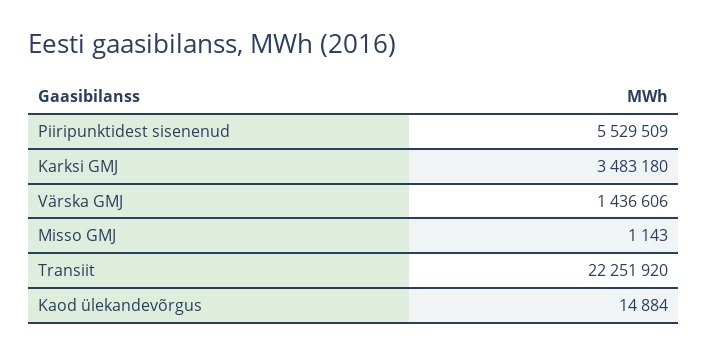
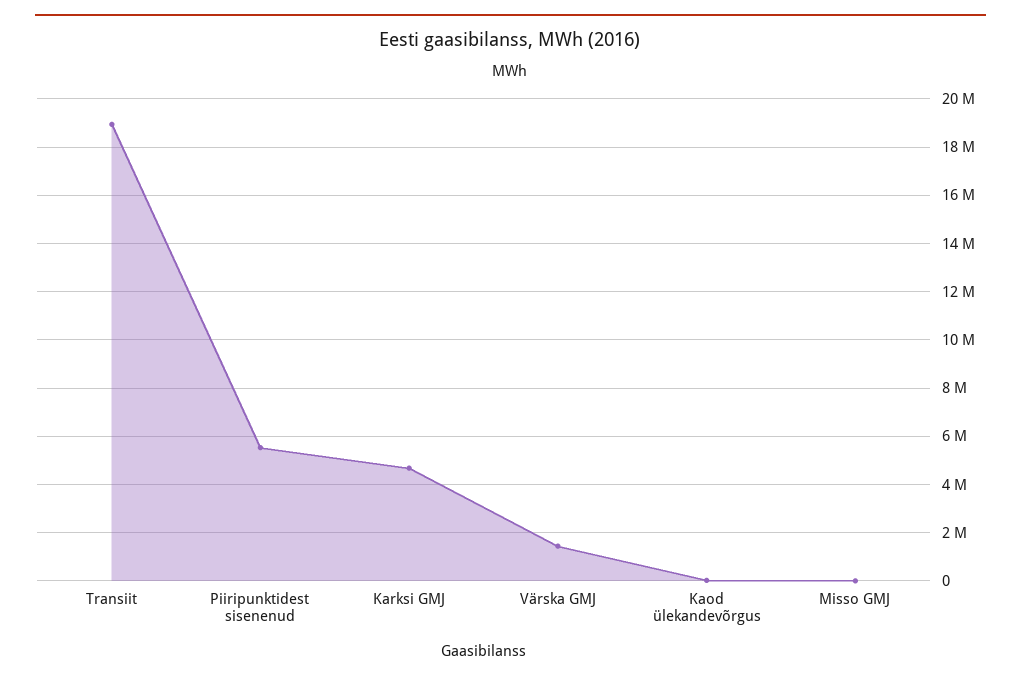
Karksi GMJ: 3483180 -> 4750000
Transiit: 22251920 -> 19000000

